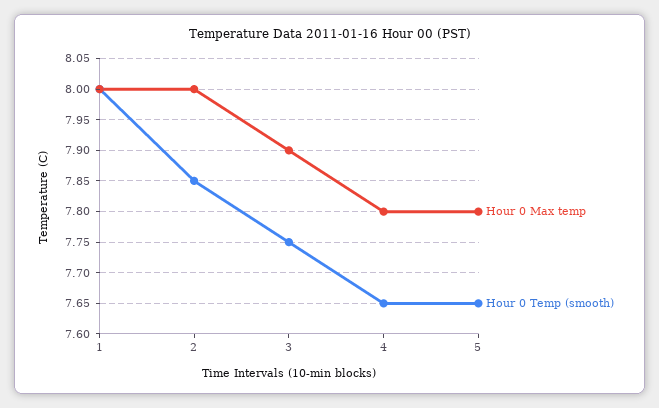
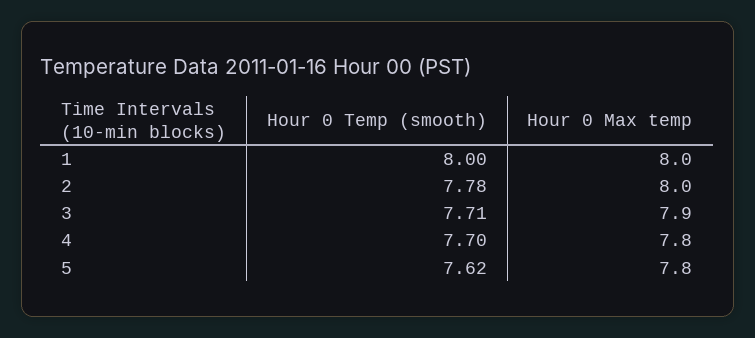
Hour 0 Temp (smooth), 2: 7.85 -> 7.78
Hour 0 Temp (smooth), 3: 7.75 -> 7.71
Hour 0 Temp (smooth), 4: 7.65 -> 7.7
Hour 0 Temp (smooth), 5: 7.65 -> 7.62

